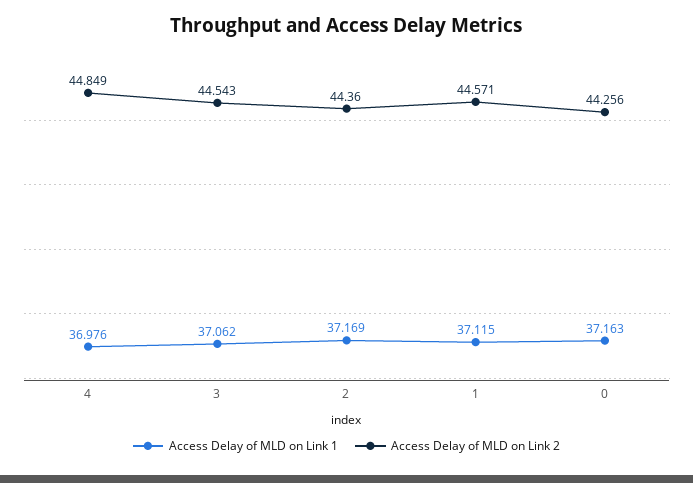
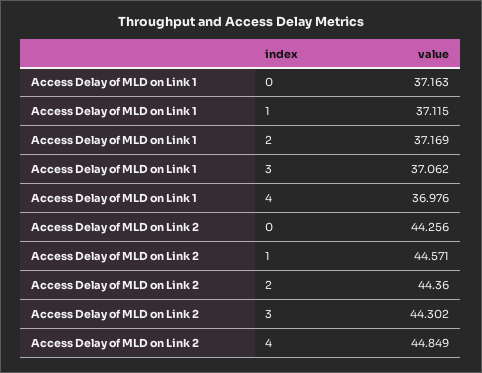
Access Delay of MLD on Link 2, 3: 44.543 -> 44.302

